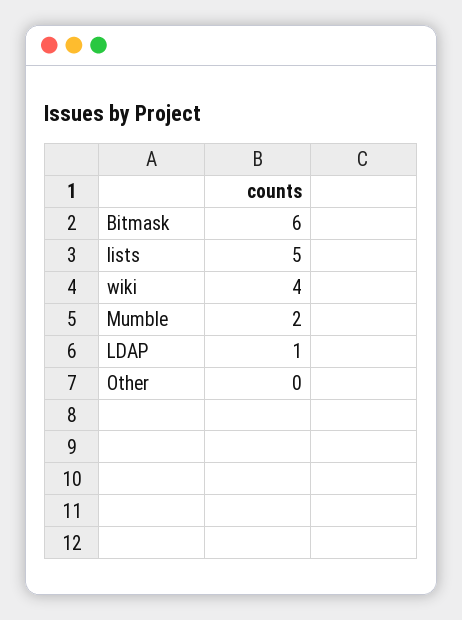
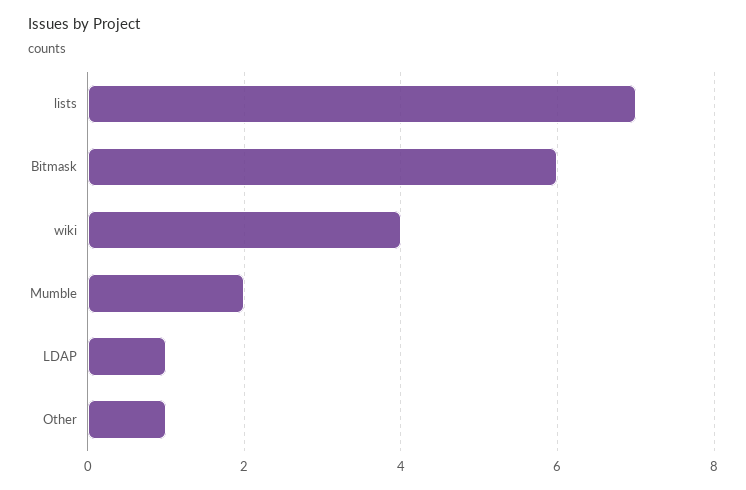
lists: 5 -> 7
Other: 0 -> 1

